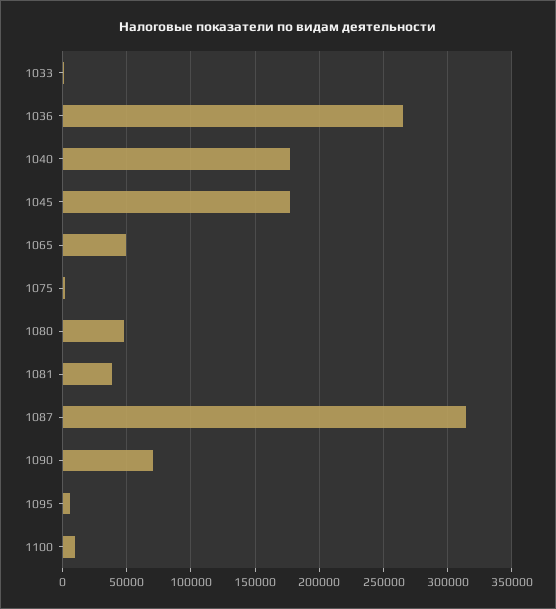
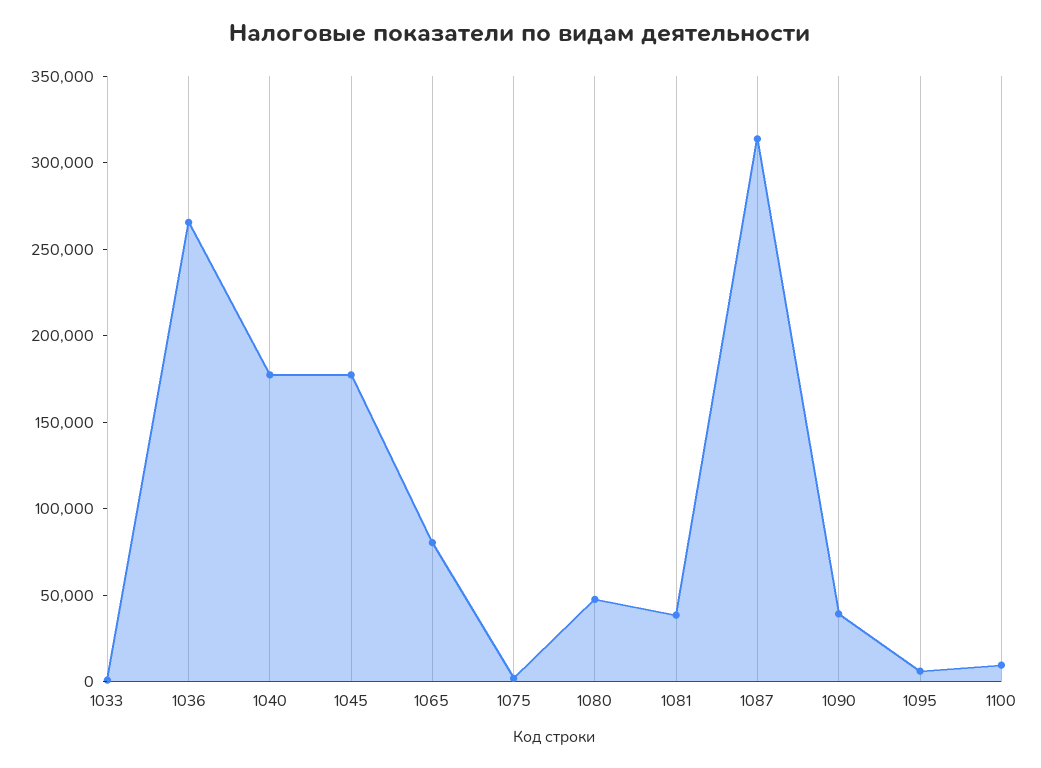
1065: 50000 -> 80000
1090: 70000 -> 40000

